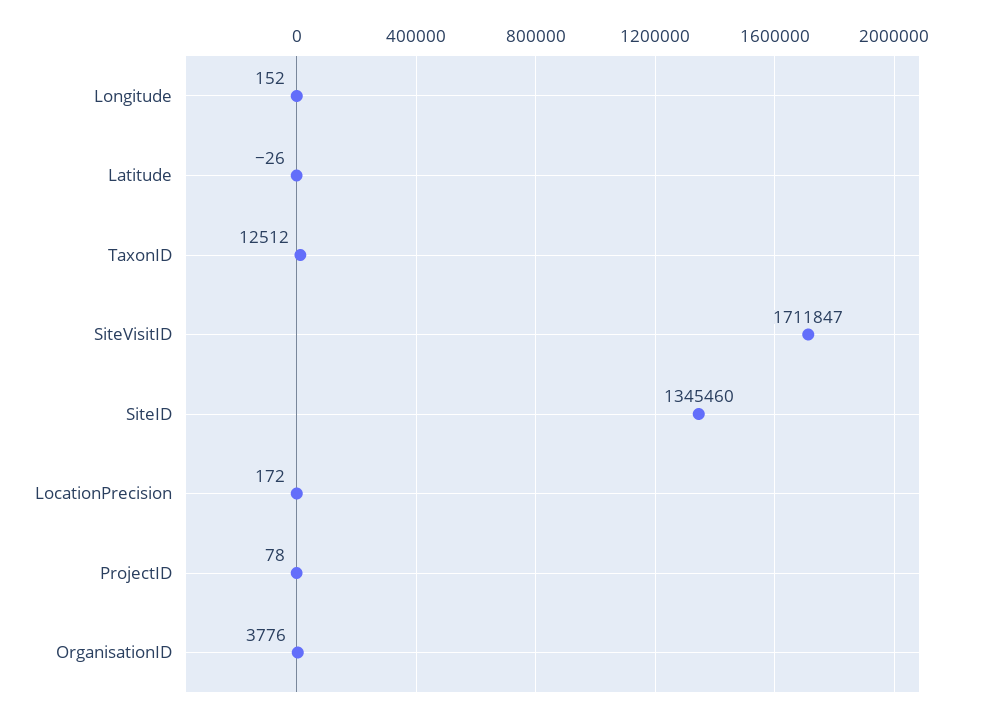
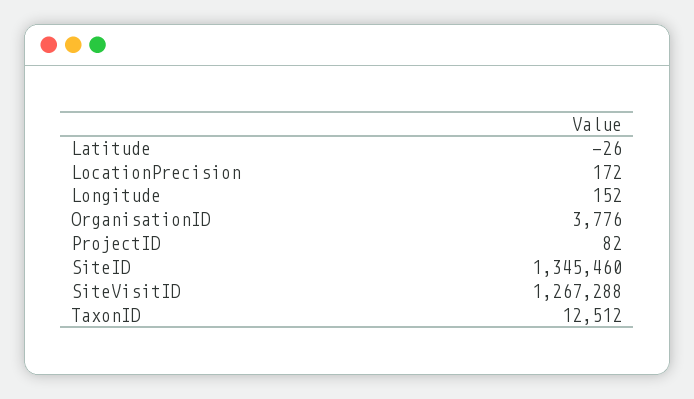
SiteVisitID: 1711847 -> 1267288
ProjectID: 78 -> 82

